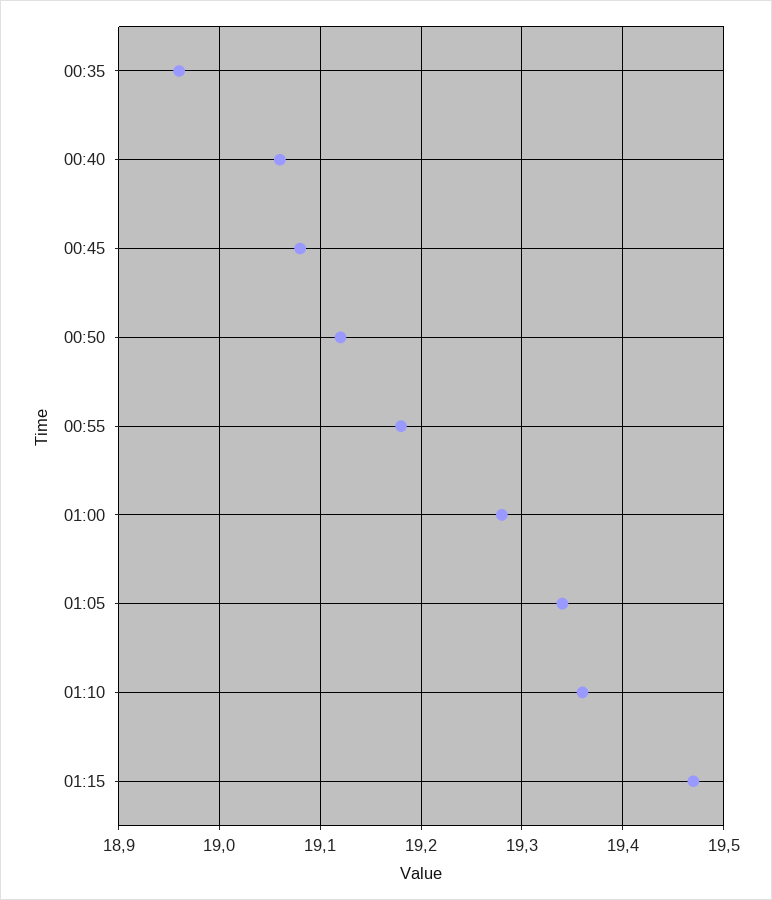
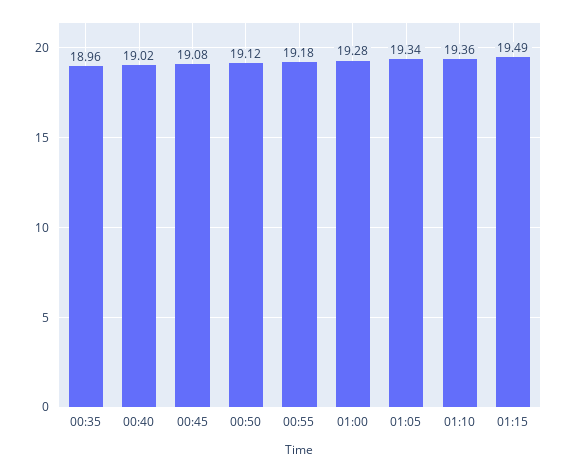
00:40: 19.06 -> 19.02
01:15: 19.47 -> 19.49

